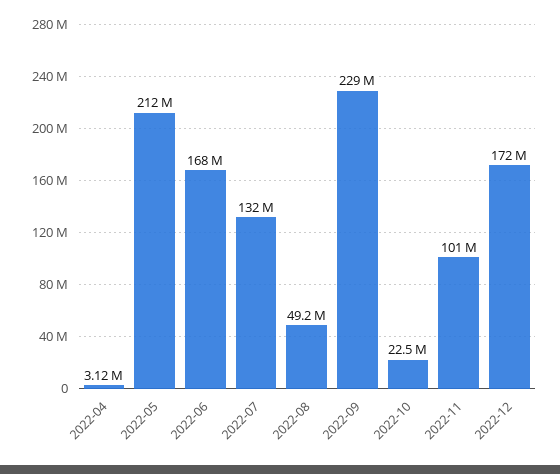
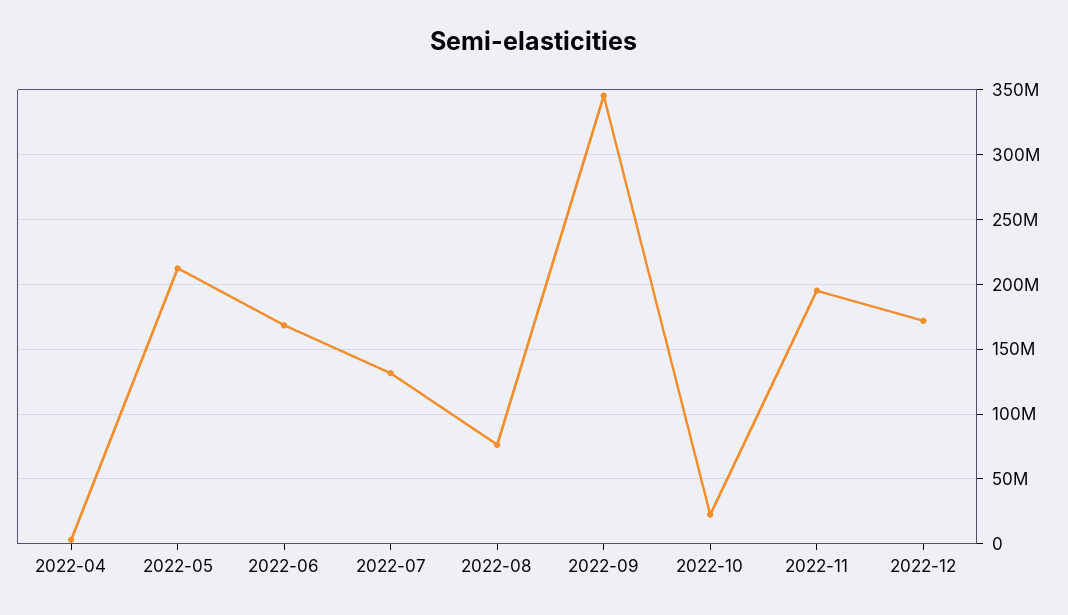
2022-08: 49200000 -> 75000000
2022-09: 229000000 -> 345000000
2022-11: 101000000 -> 195000000

